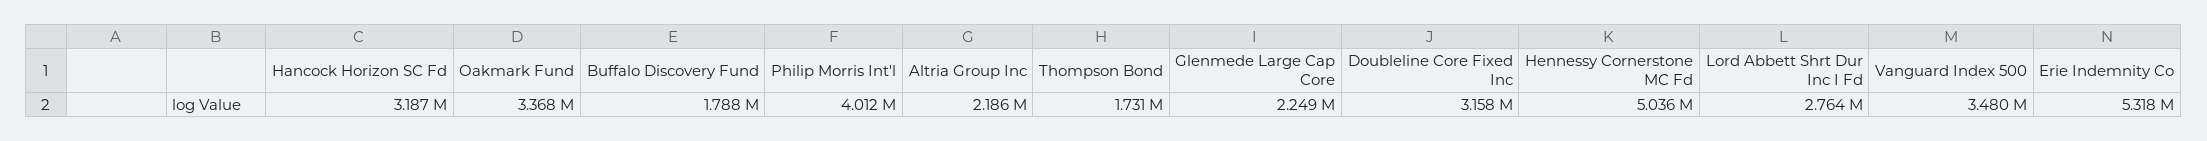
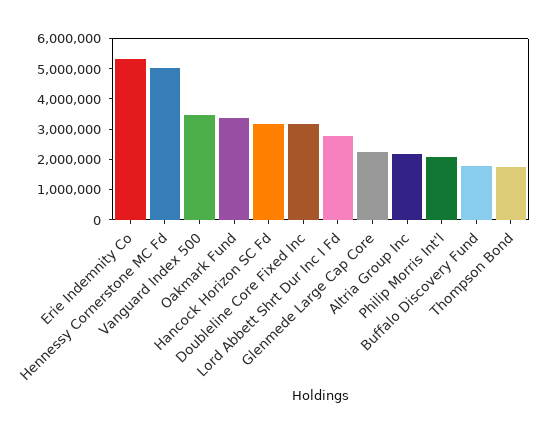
Philip Morris Int'l: 4012000 -> 2000000

